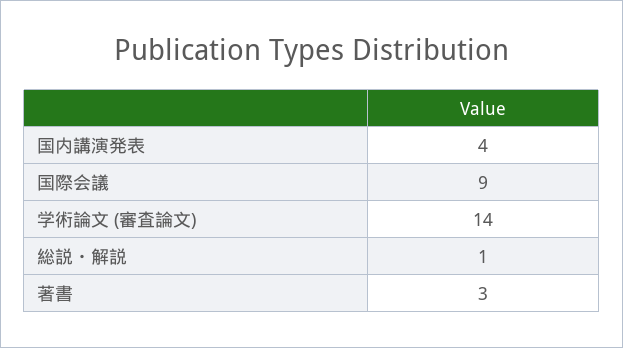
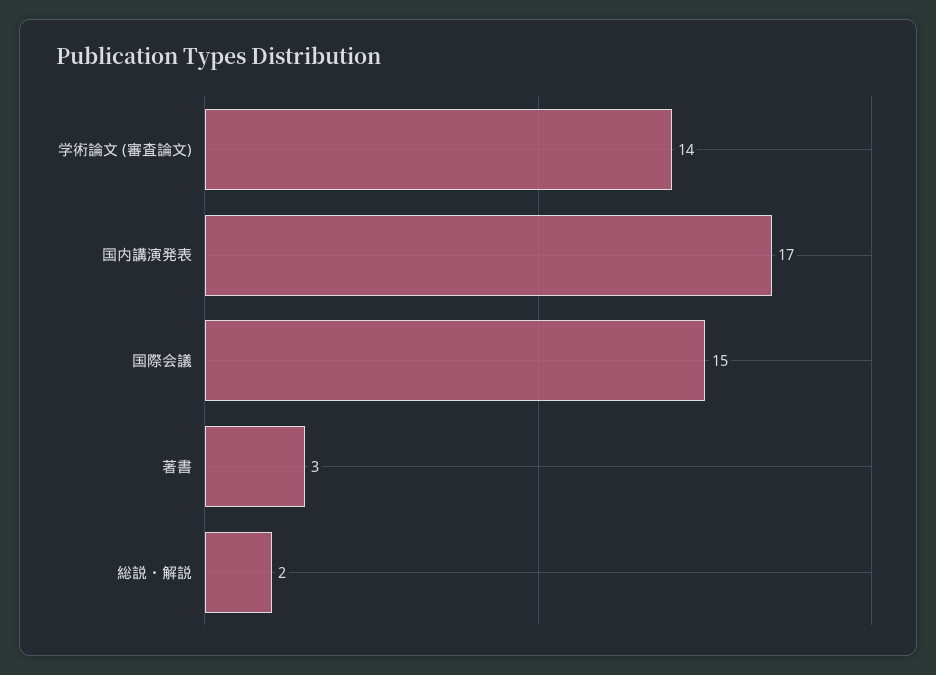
国内講演発表: 4 -> 17
国際会議: 9 -> 15
総説・解説: 1 -> 2

